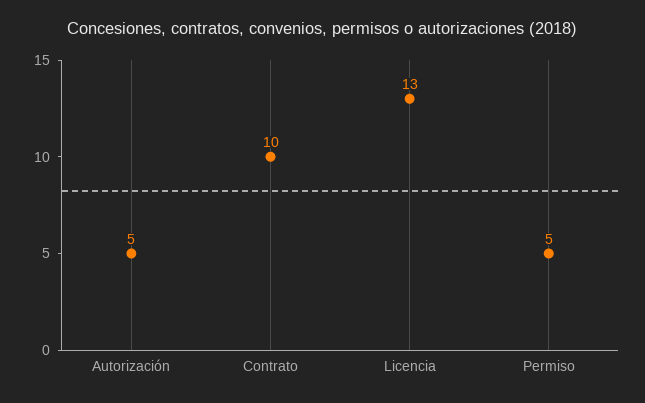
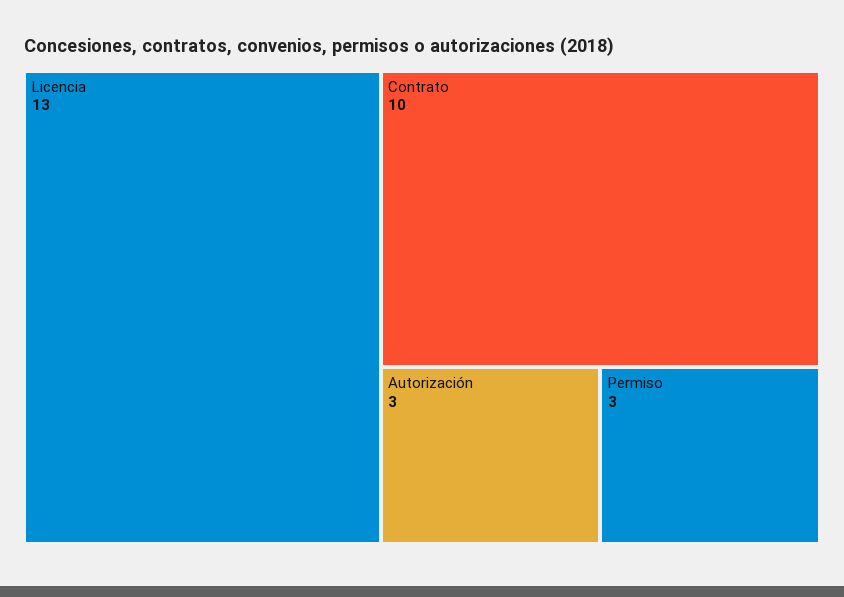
Autorización: 5 -> 3
Permiso: 5 -> 3

